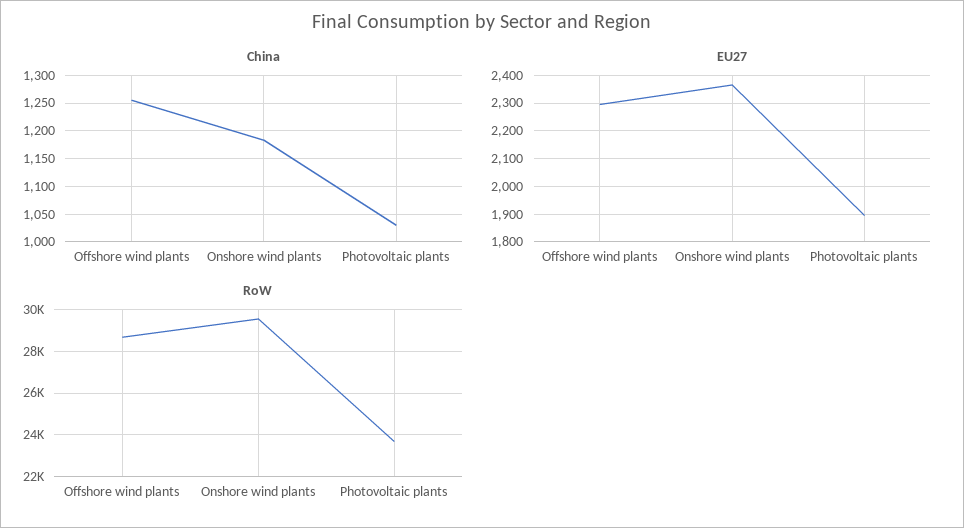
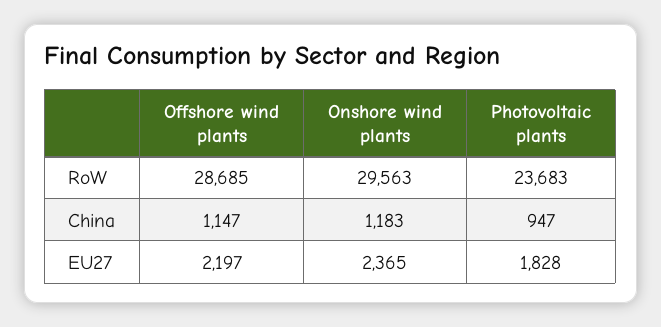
China, Offshore wind plants: 1250 -> 1147
China, Photovoltaic plants: 1025 -> 947
EU27, Offshore wind plants: 2300 -> 2197
EU27, Photovoltaic plants: 1900 -> 1828

